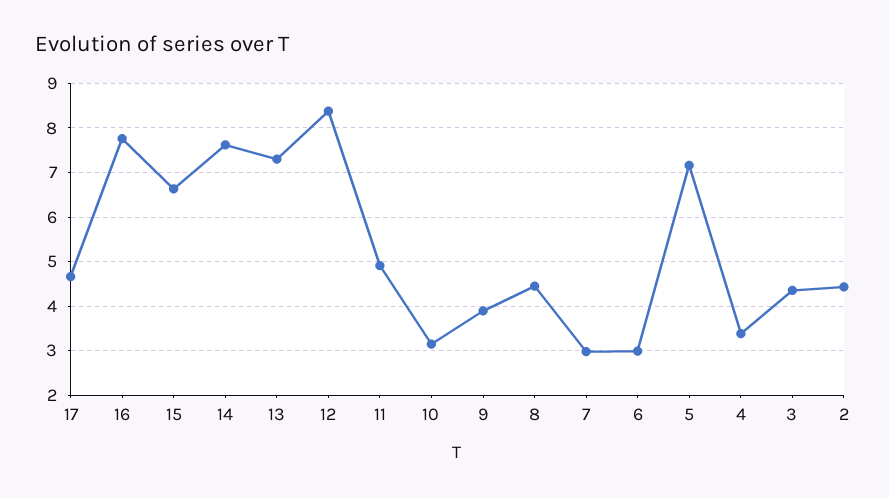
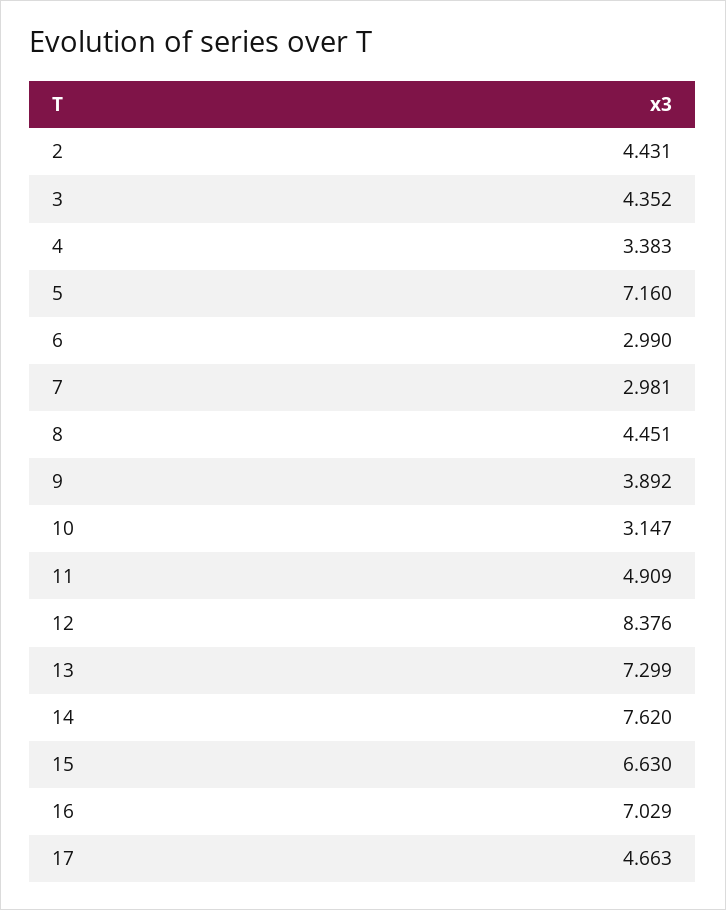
16: 7.8 -> 7.029

